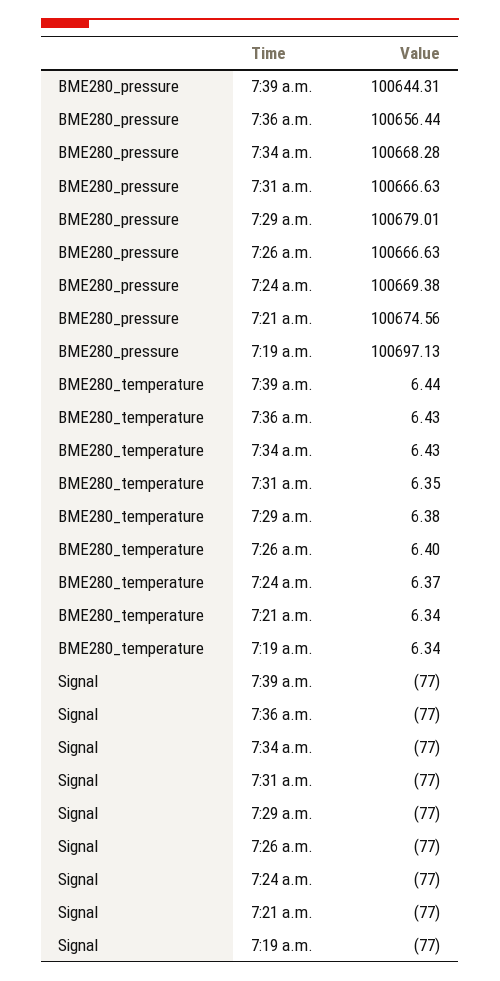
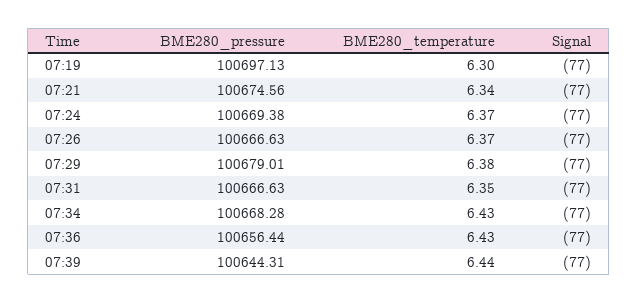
BME280_temperature, 7:26 a.m.: 6.4 -> 6.37
BME280_temperature, 7:19 a.m.: 6.34 -> 6.3

